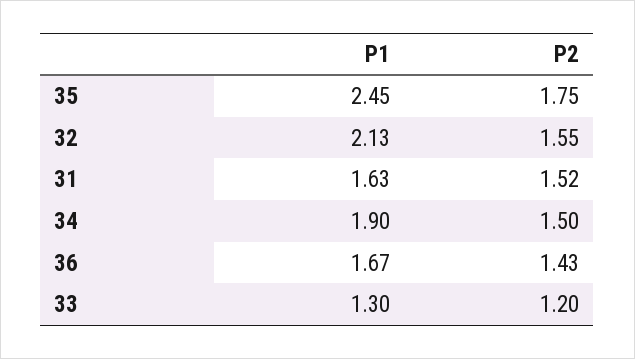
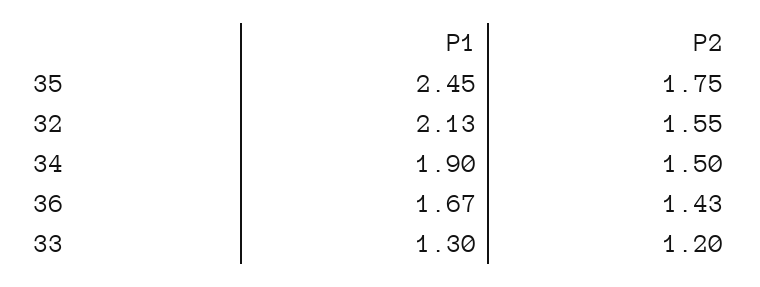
P1, 31: 1.63 -> none
P2, 31: 1.52 -> none

